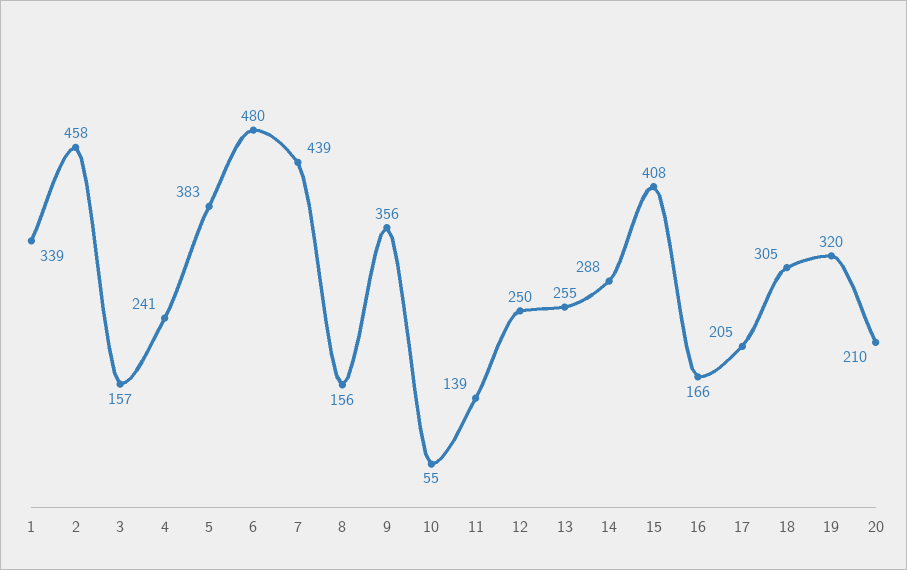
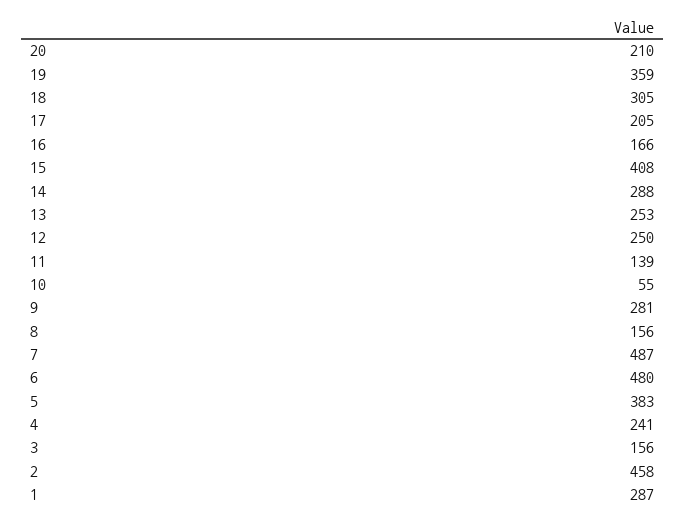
1: 339 -> 287
3: 157 -> 156
7: 439 -> 487
9: 356 -> 281
13: 255 -> 253
19: 320 -> 359

